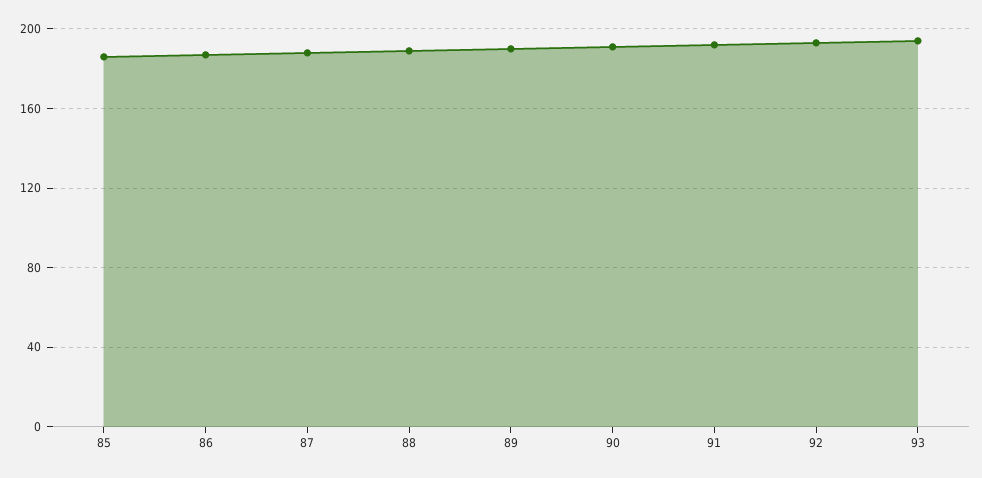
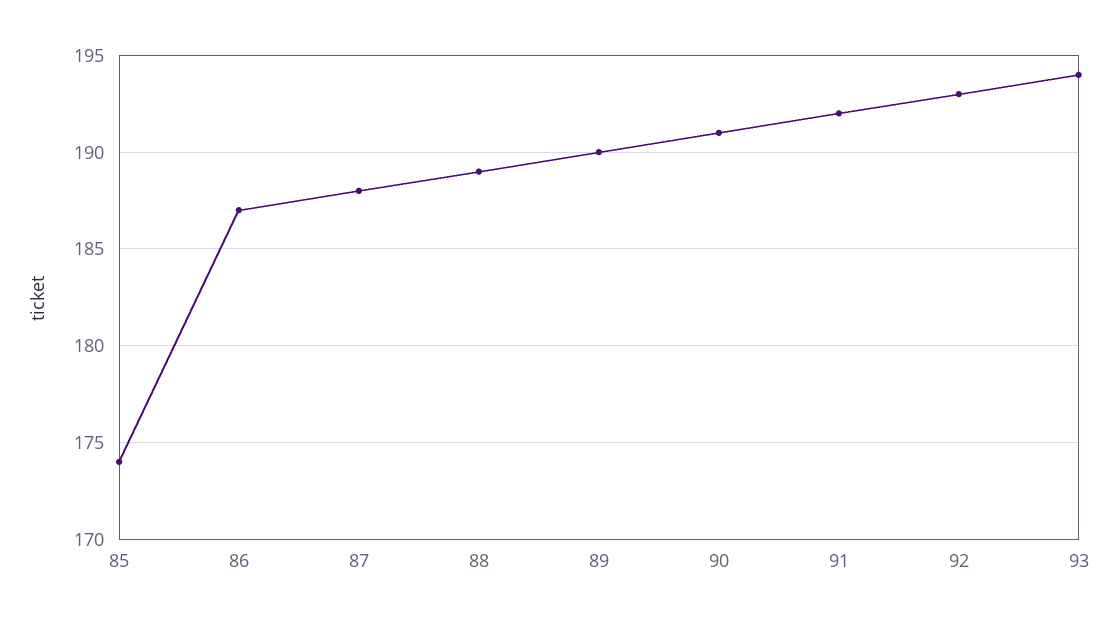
85: 185 -> 174

